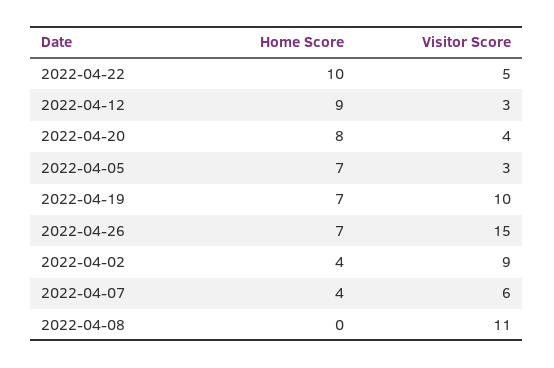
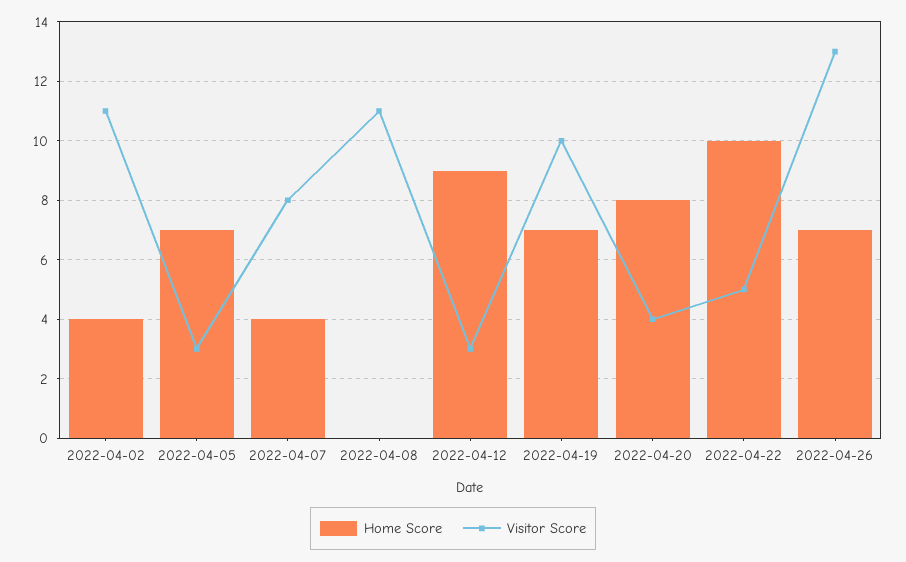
Visitor Score, 2022-04-26: 15 -> 13
Visitor Score, 2022-04-02: 9 -> 11
Visitor Score, 2022-04-07: 6 -> 8

